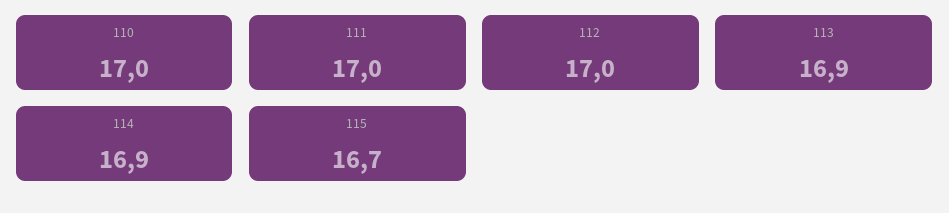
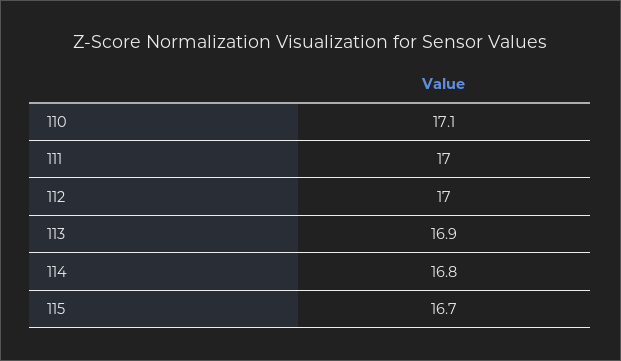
110: 17 -> 17.1
114: 16.9 -> 16.8

